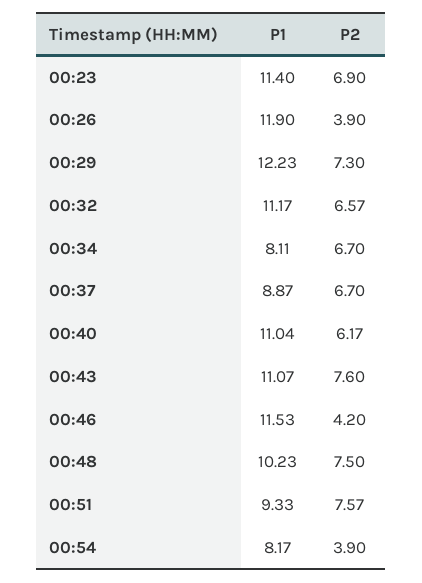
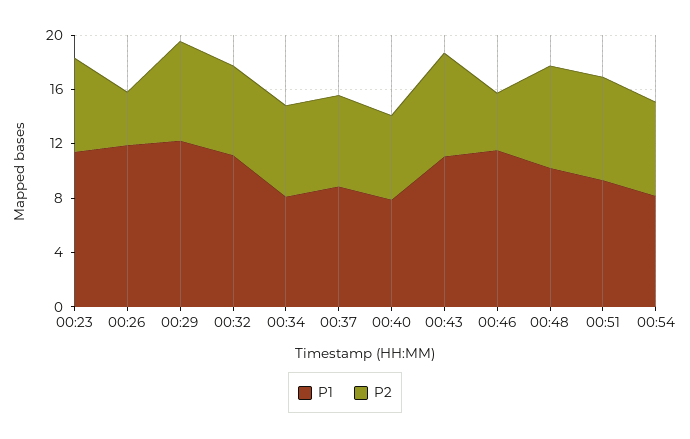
P1, 00:40: 11.04 -> 8
P2, 00:54: 3.9 -> 7

